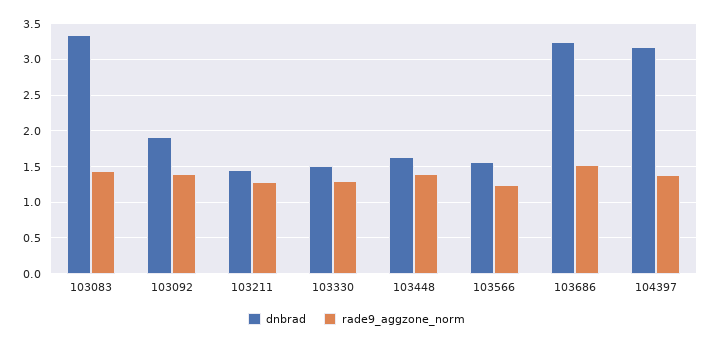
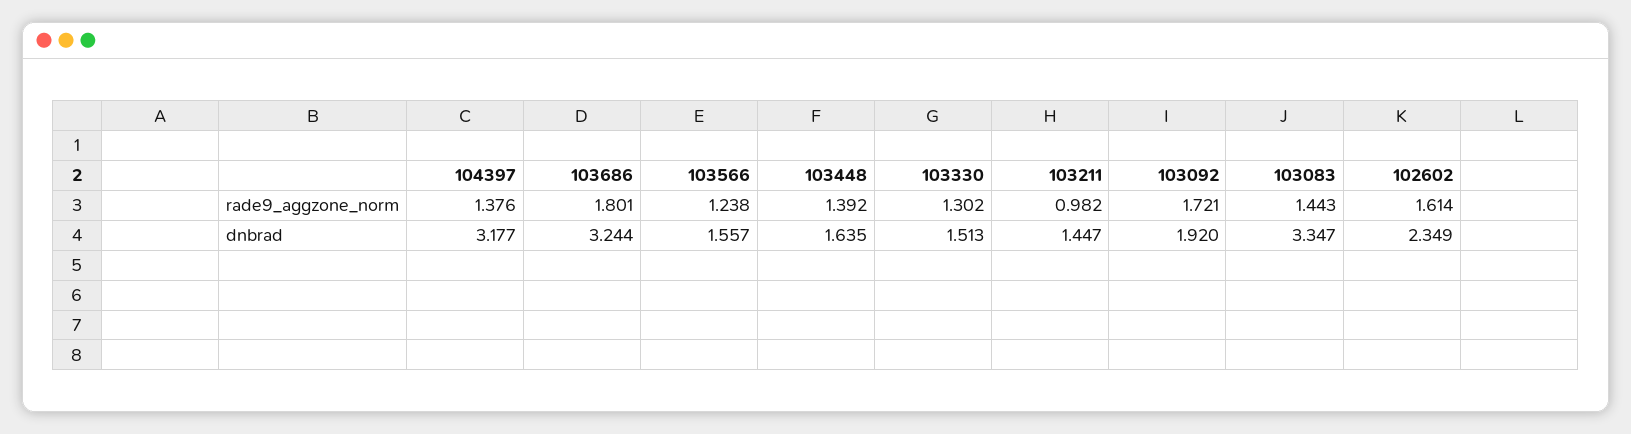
rade9_aggzone_norm, 103092: 1.4 -> 1.721
rade9_aggzone_norm, 103211: 1.3 -> 0.982
rade9_aggzone_norm, 103686: 1.5 -> 1.801
rade9_aggzone_norm, 102602: none -> 1.614
dnbrad, 102602: none -> 2.349

